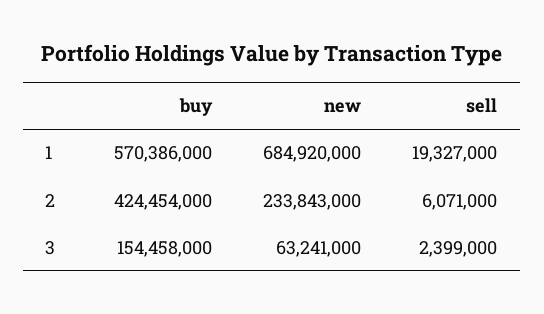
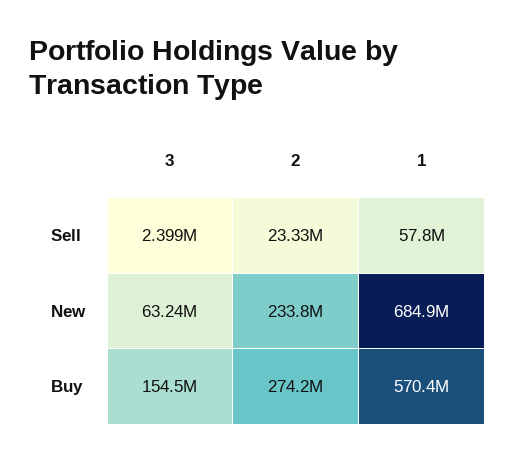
sell, 1: 19327000 -> 57800000
buy, 2: 424454000 -> 274200000
sell, 2: 6071000 -> 23330000

